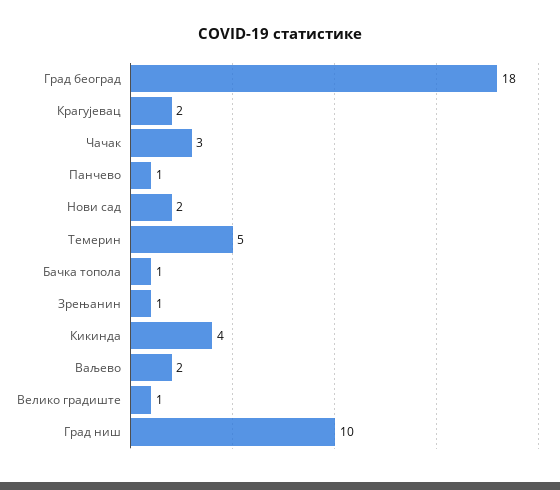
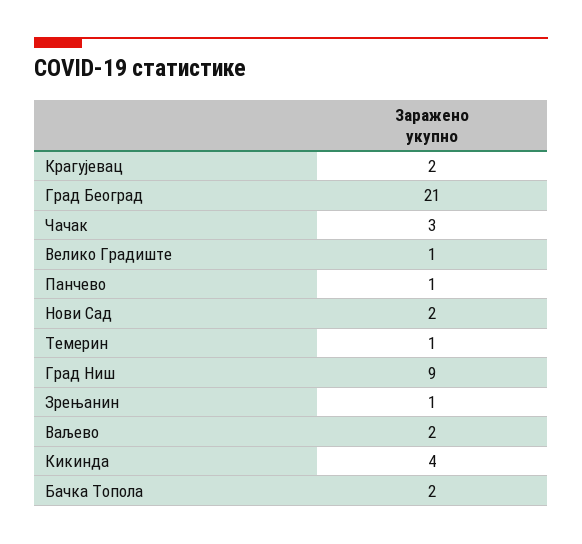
Град београд: 18 -> 21
Темерин: 5 -> 1
Бачка топола: 1 -> 2
Град ниш: 10 -> 9

